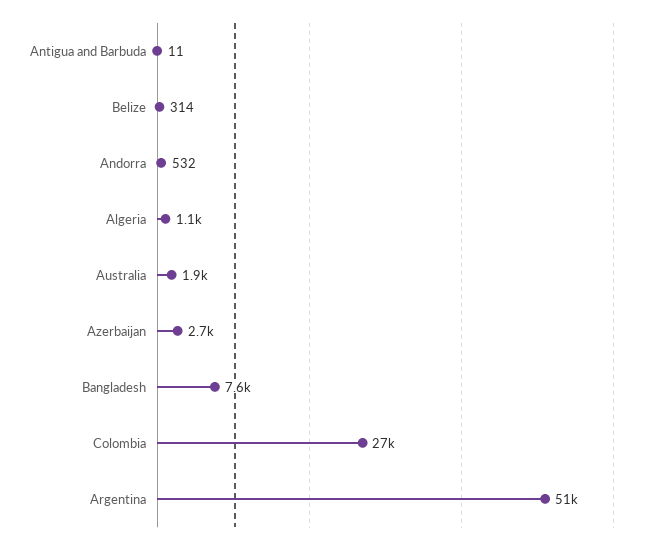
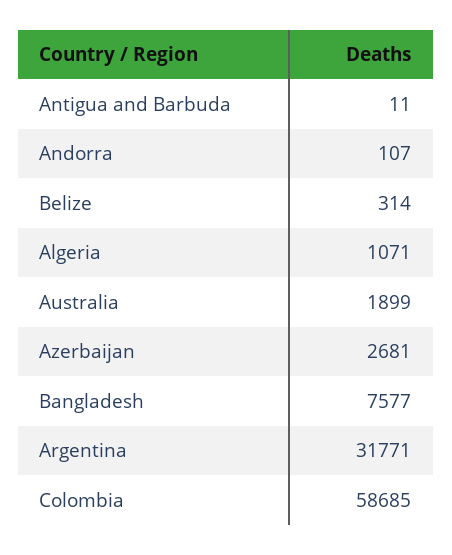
Andorra: 532 -> 107
Colombia: 27000 -> 58685
Argentina: 51000 -> 31771

